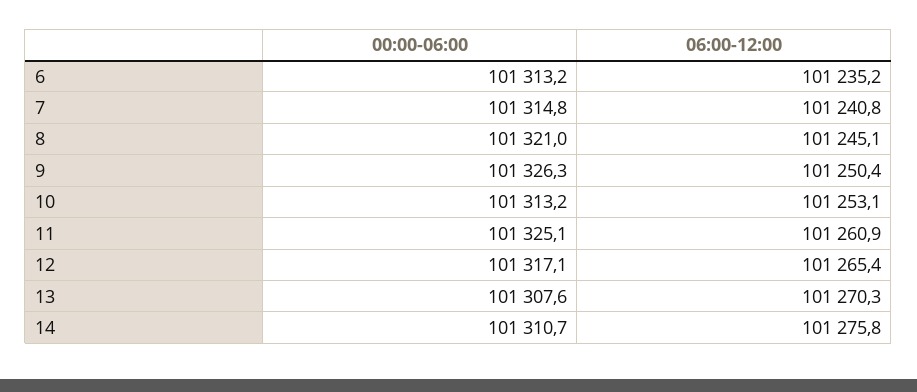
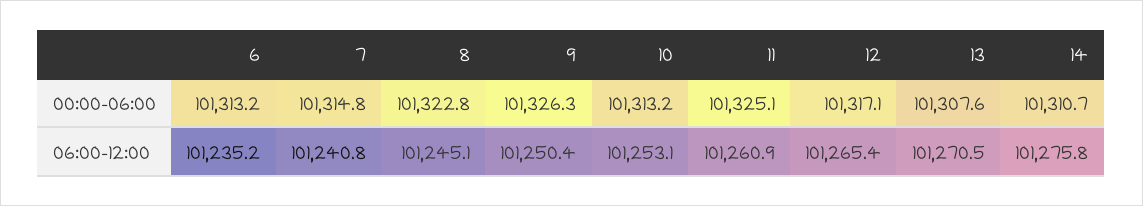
00:00-06:00, 8: 101321 -> 101322.8
06:00-12:00, 13: 101270.3 -> 101270.5

